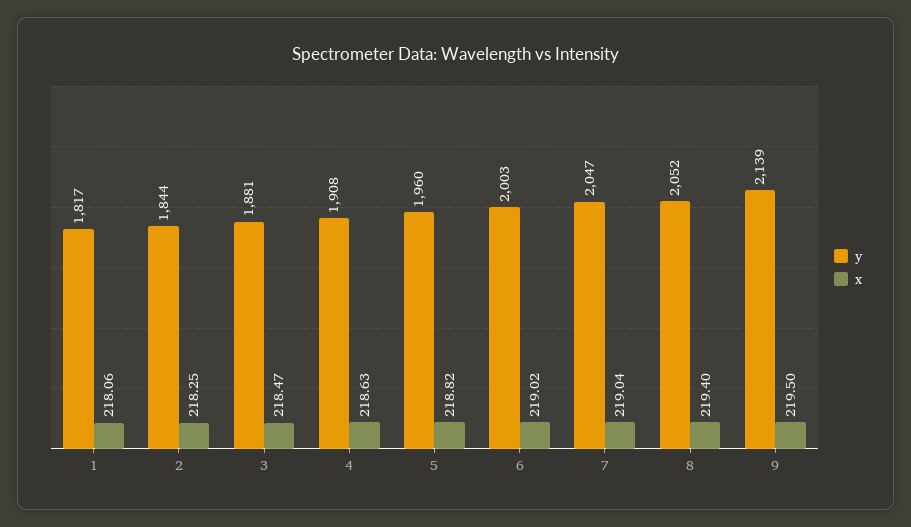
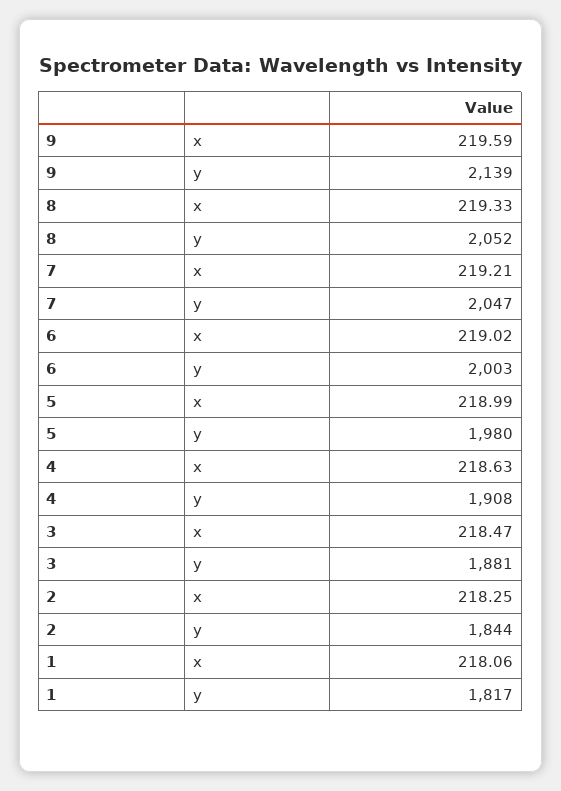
y, 5: 1960 -> 1980
x, 5: 218.82 -> 218.99
x, 7: 219.04 -> 219.21
x, 8: 219.4 -> 219.33
x, 9: 219.5 -> 219.59

